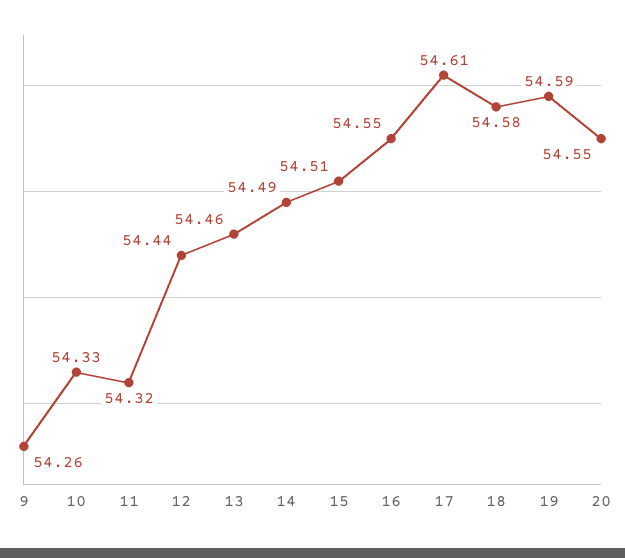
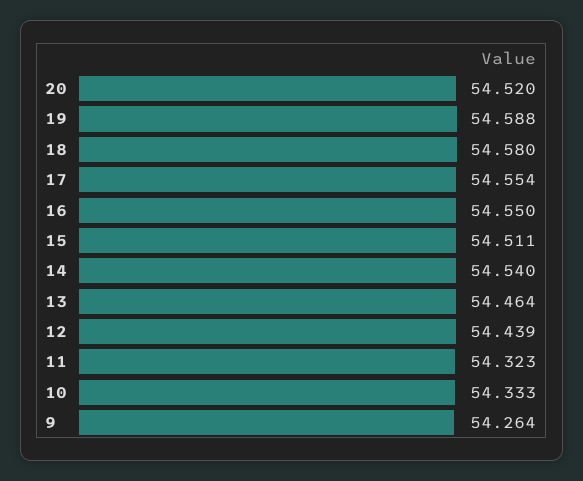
14: 54.49 -> 54.54
17: 54.61 -> 54.554
20: 54.55 -> 54.52

